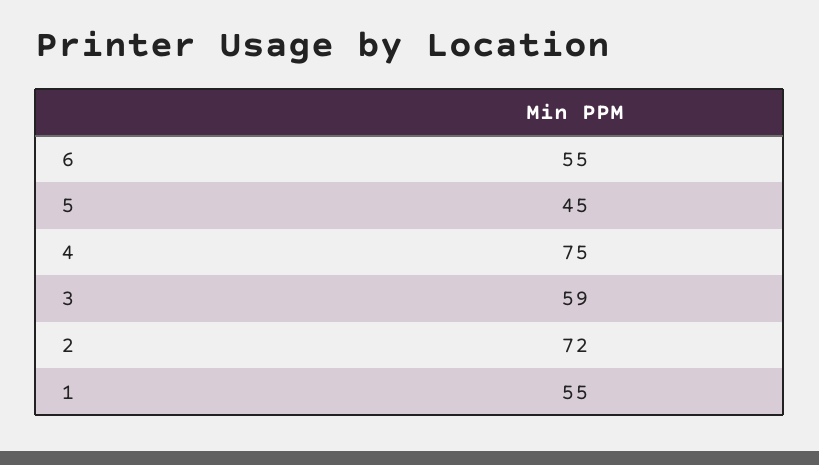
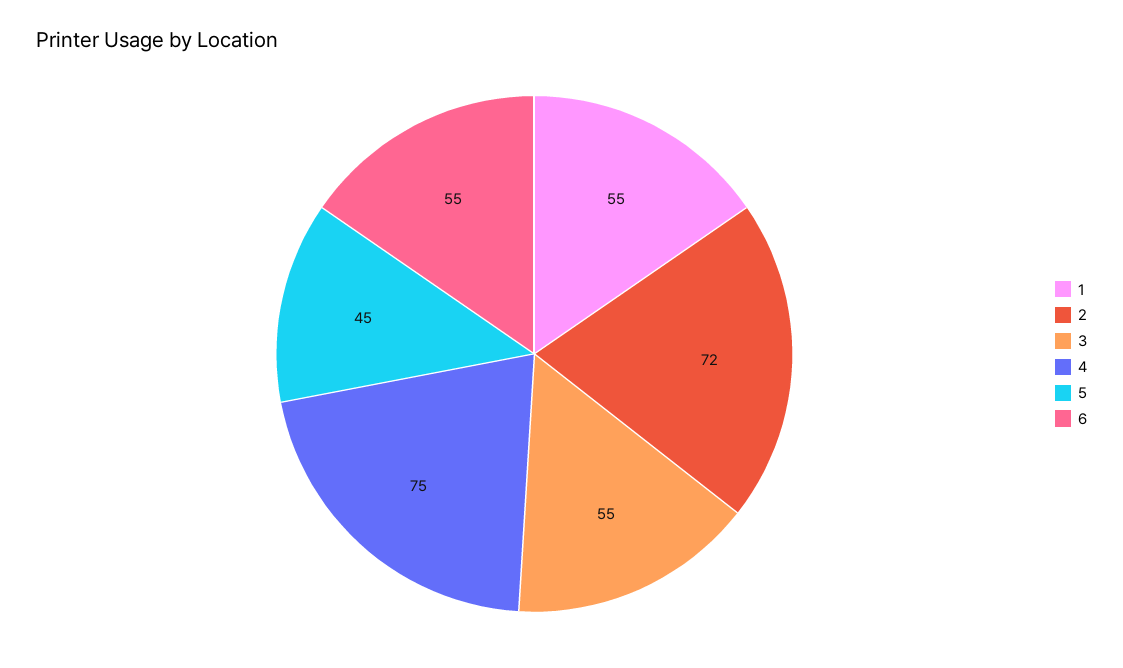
3: 59 -> 55

